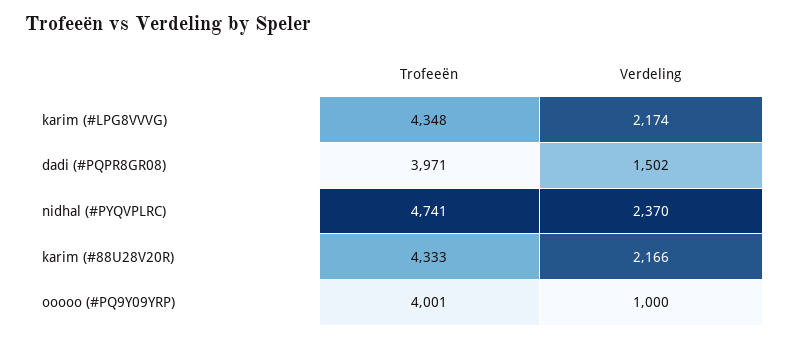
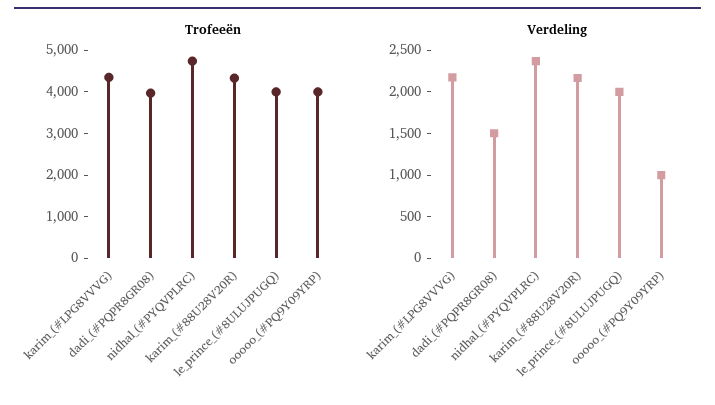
Trofeeën, le_prince_(#8ULUJPUGQ): none -> 4000
Verdeling, le_prince_(#8ULUJPUGQ): none -> 2000

